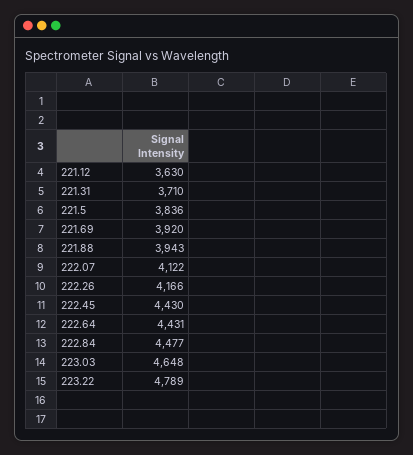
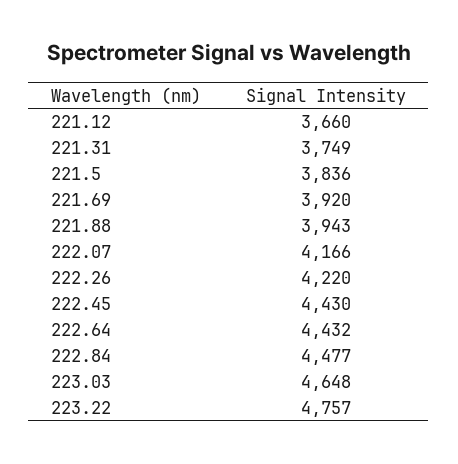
221.12: 3630 -> 3660
221.31: 3710 -> 3749
222.07: 4122 -> 4166
222.26: 4166 -> 4220
222.64: 4431 -> 4432
223.22: 4789 -> 4757

